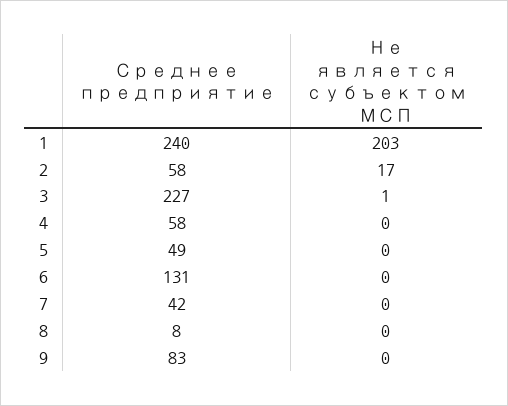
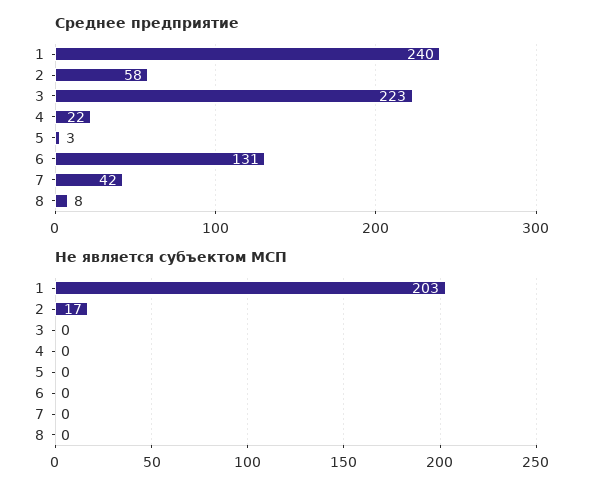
Среднее предприятие, 3: 227 -> 223
Не является субъектом МСП, 3: 1 -> 0
Среднее предприятие, 4: 58 -> 22
Среднее предприятие, 5: 49 -> 3
Среднее предприятие, 9: 83 -> none
Не является субъектом МСП, 9: 0 -> none

